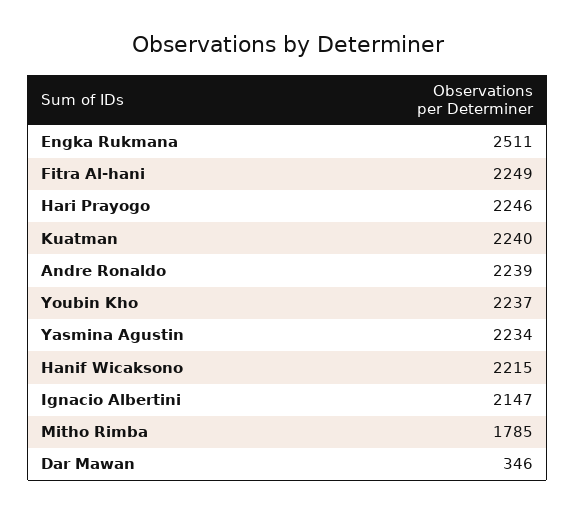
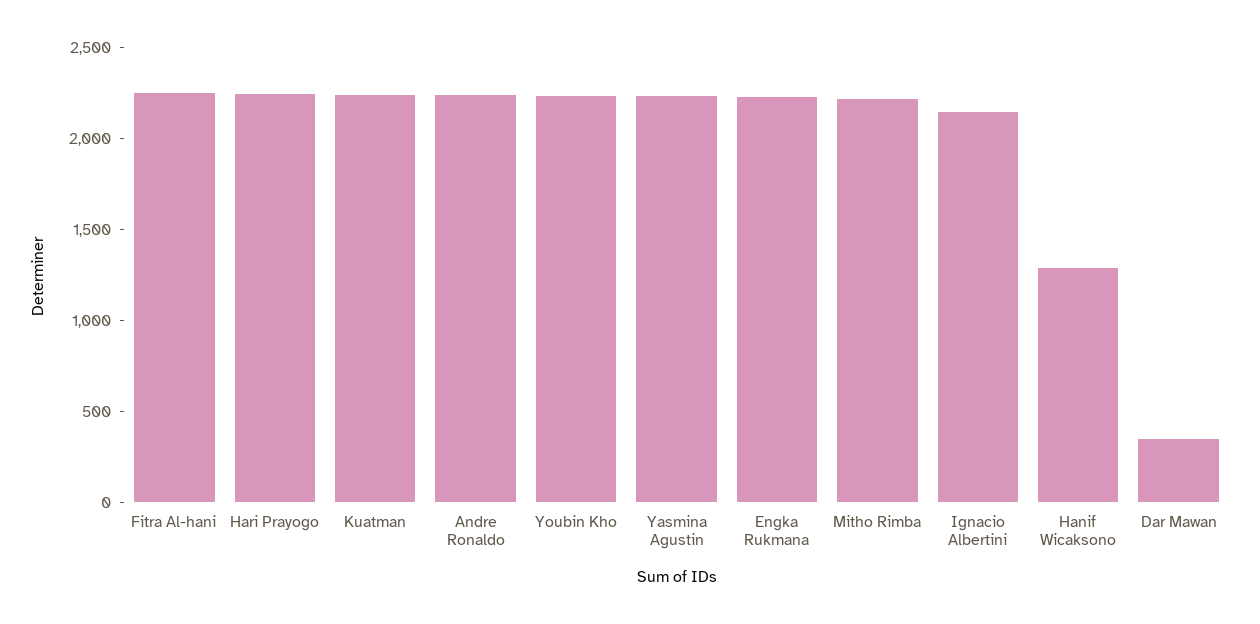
Engka Rukmana: 2511 -> 2200
Hanif Wicaksono: 2215 -> 1300
Mitho Rimba: 1785 -> 2200

